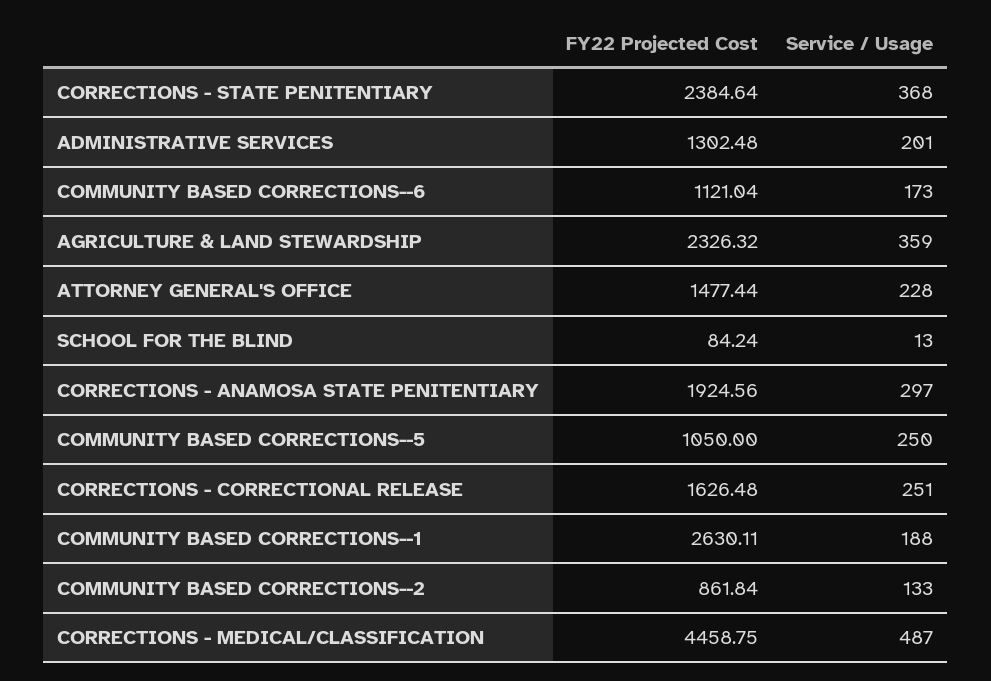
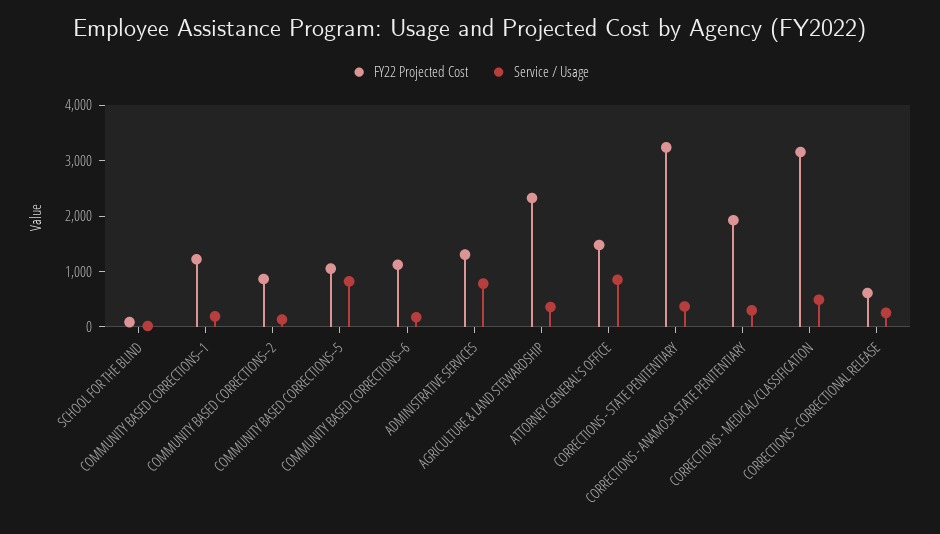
FY22 Projected Cost, CORRECTIONS - STATE PENITENTIARY: 2384.64 -> 3200
Service / Usage, ADMINISTRATIVE SERVICES: 201 -> 800
Service / Usage, ATTORNEY GENERAL'S OFFICE: 228 -> 800
Service / Usage, COMMUNITY BASED CORRECTIONS--5: 250 -> 800
FY22 Projected Cost, CORRECTIONS - CORRECTIONAL RELEASE: 1626.48 -> 600
FY22 Projected Cost, COMMUNITY BASED CORRECTIONS--1: 2630.11 -> 1200
FY22 Projected Cost, CORRECTIONS - MEDICAL/CLASSIFICATION: 4458.75 -> 3200

